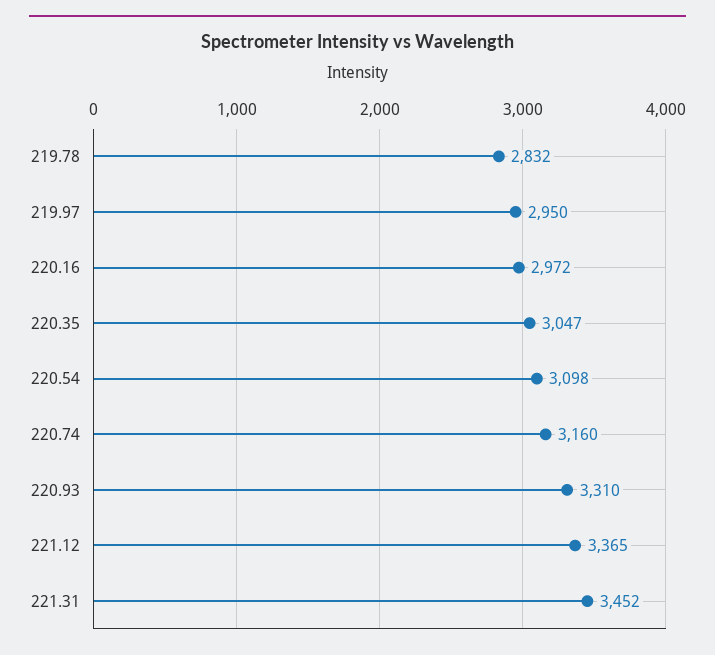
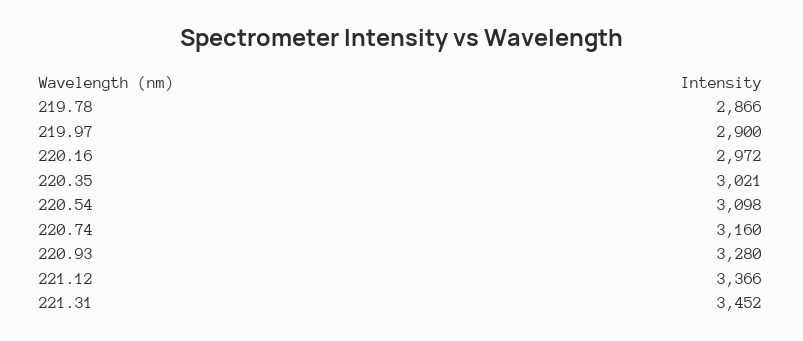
219.78: 2832 -> 2866
219.97: 2950 -> 2900
220.35: 3047 -> 3021
220.93: 3310 -> 3280
221.12: 3365 -> 3366

